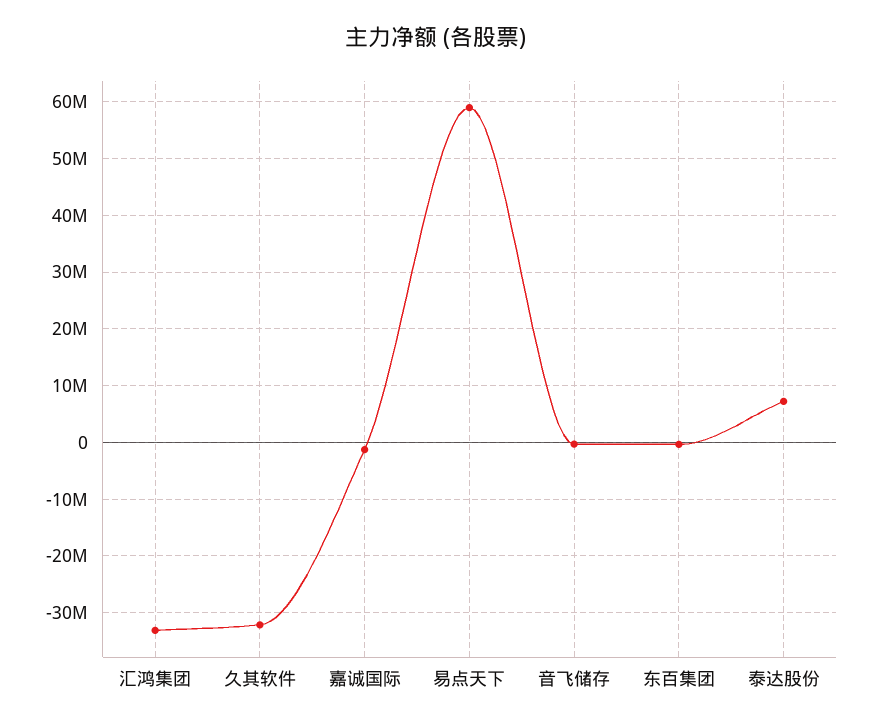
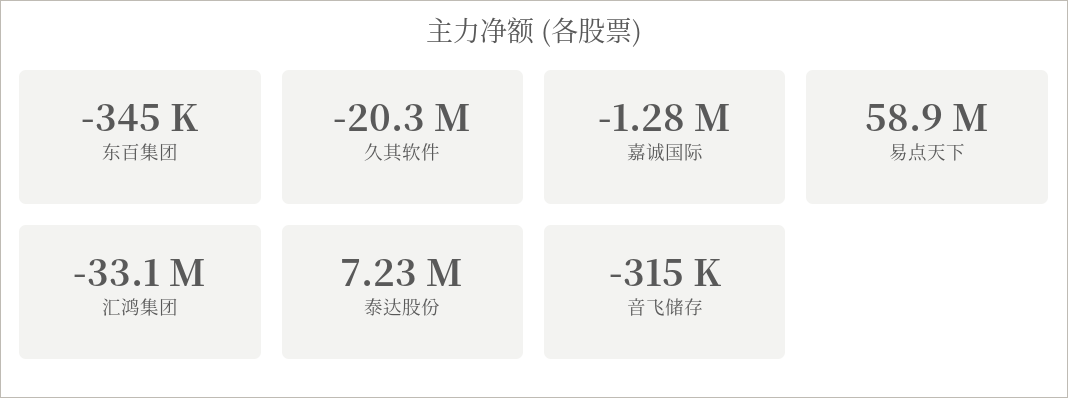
久其软件: -32000000 -> -20300000

